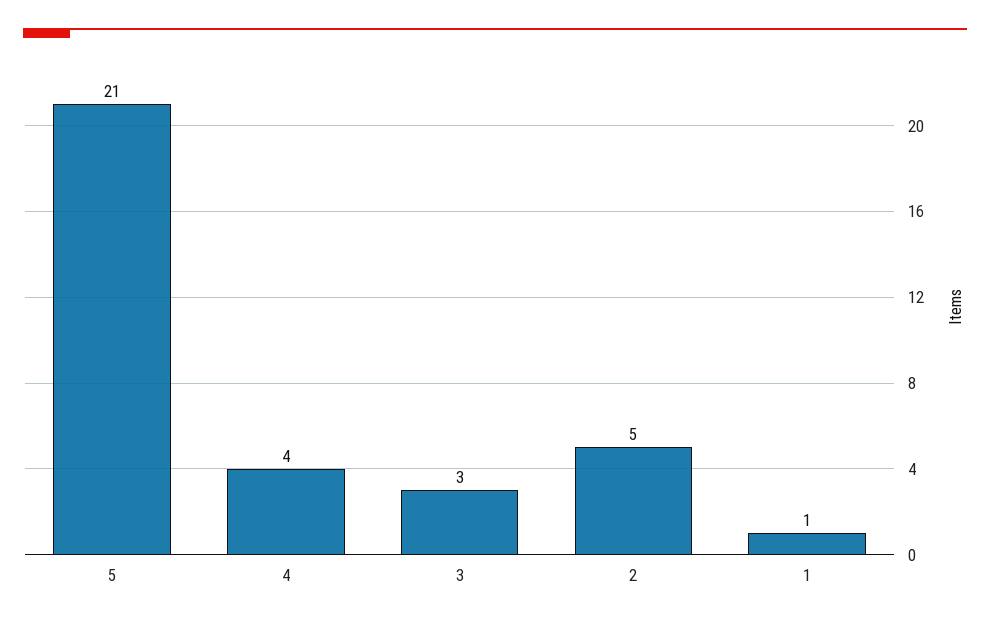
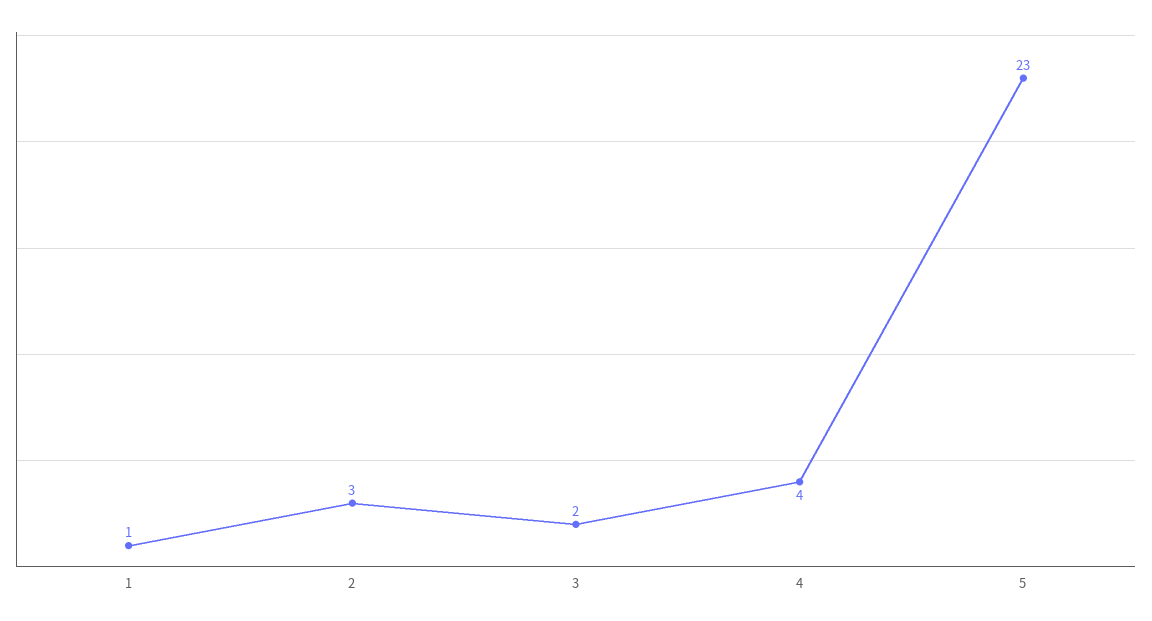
5: 21 -> 23
3: 3 -> 2
2: 5 -> 3

